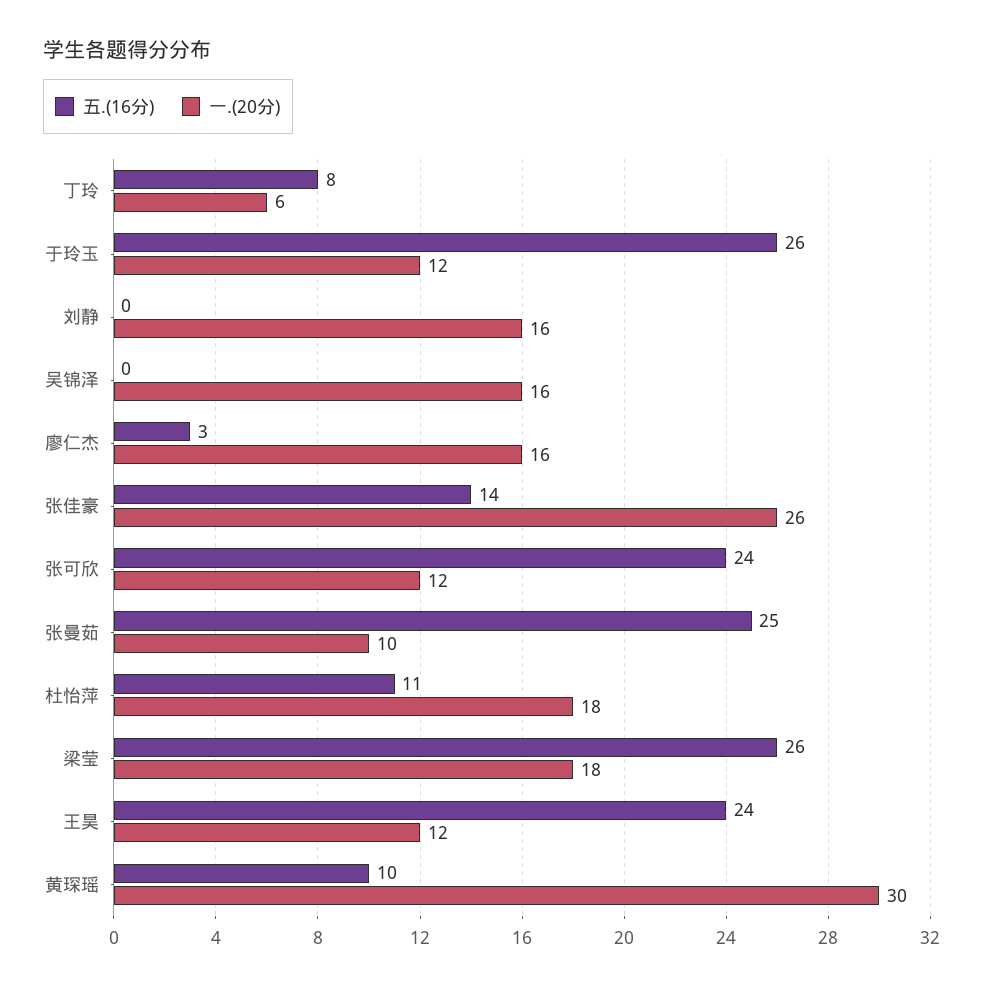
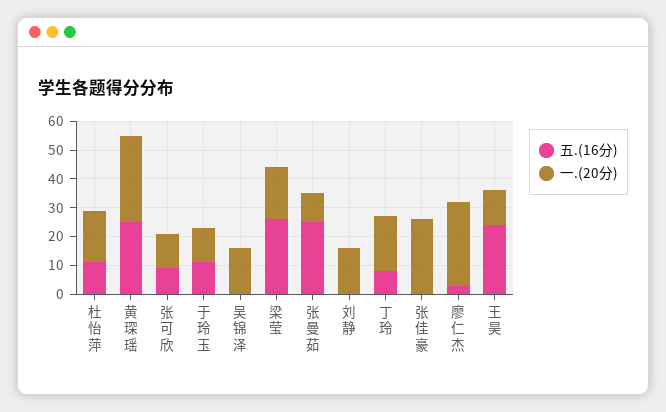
一.(20分), 丁玲: 6 -> 20
五.(16分), 于玲玉: 26 -> 10
一.(20分), 廖仁杰: 16 -> 30
五.(16分), 张佳豪: 14 -> 0
五.(16分), 张可欣: 24 -> 10
五.(16分), 黄琛瑶: 10 -> 25

